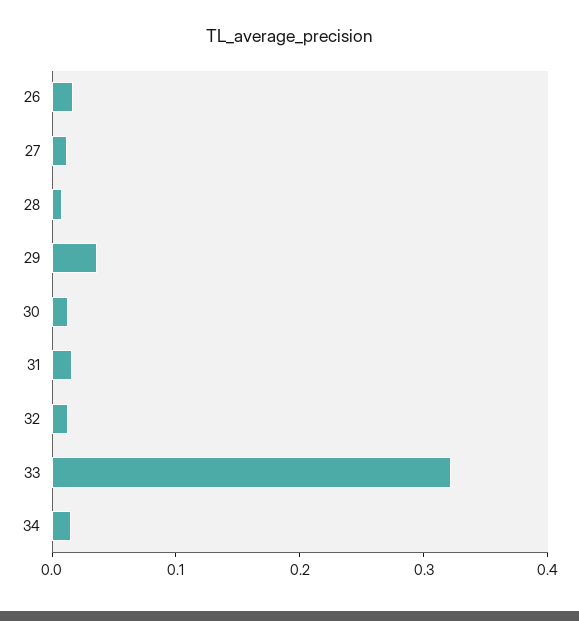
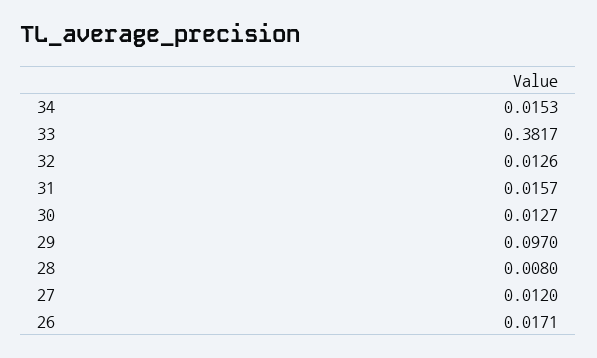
29: 0.04 -> 0.097
33: 0.32 -> 0.3817

